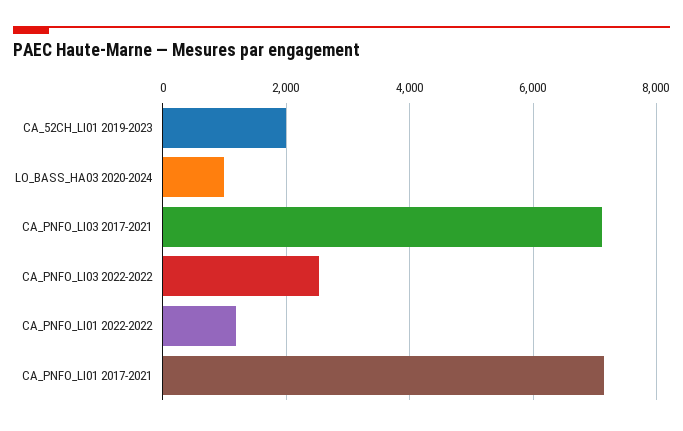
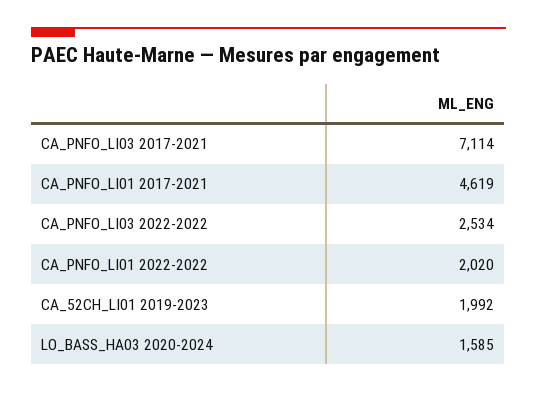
LO_BASS_HA03 2020-2024: 1000 -> 1585
CA_PNFO_LI01 2022-2022: 1200 -> 2020
CA_PNFO_LI01 2017-2021: 7200 -> 4619

